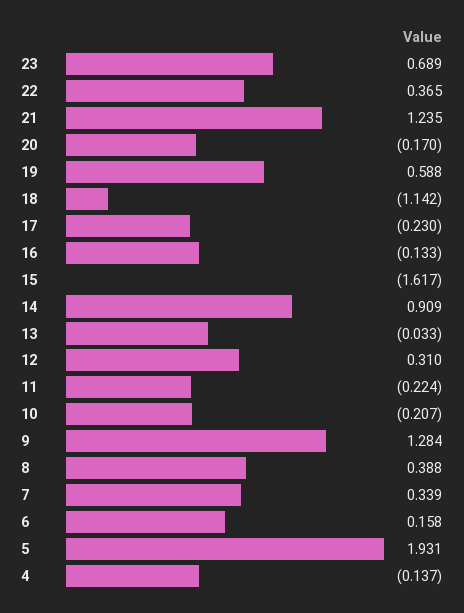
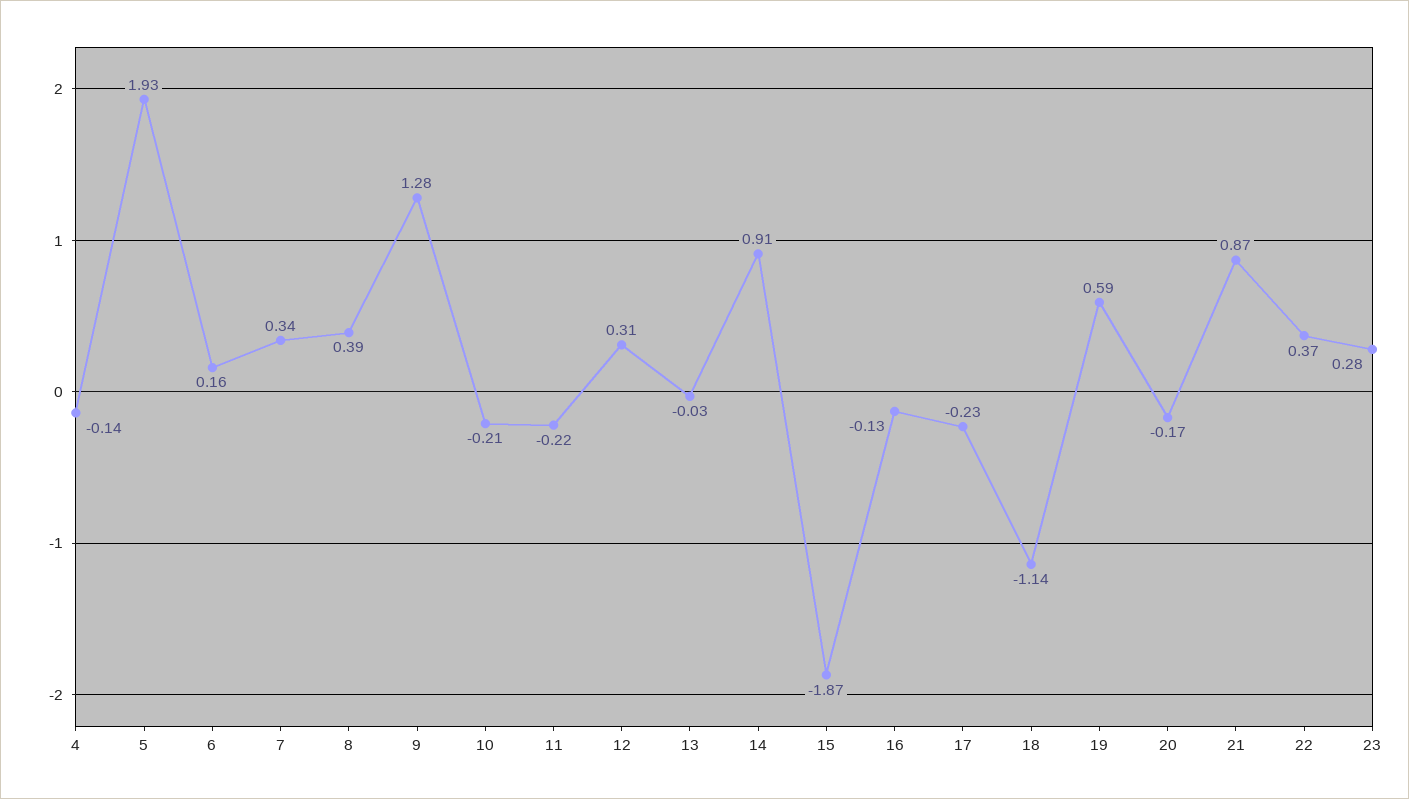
23: 0.689 -> 0.28
21: 1.235 -> 0.87
15: -1.617 -> -1.87

